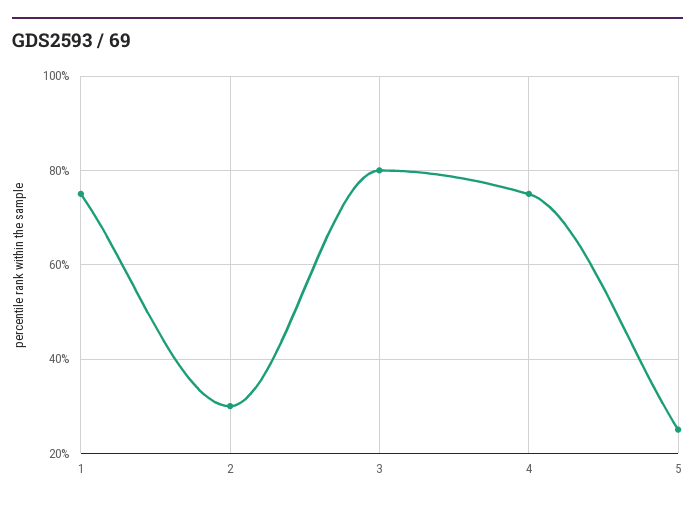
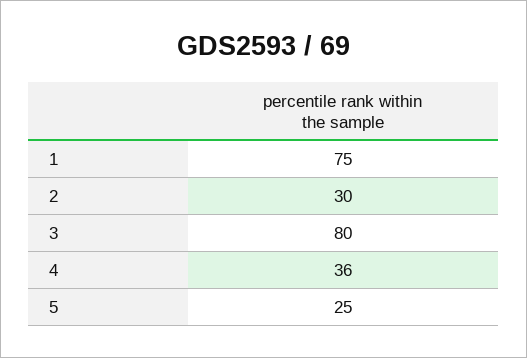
4: 75 -> 36

